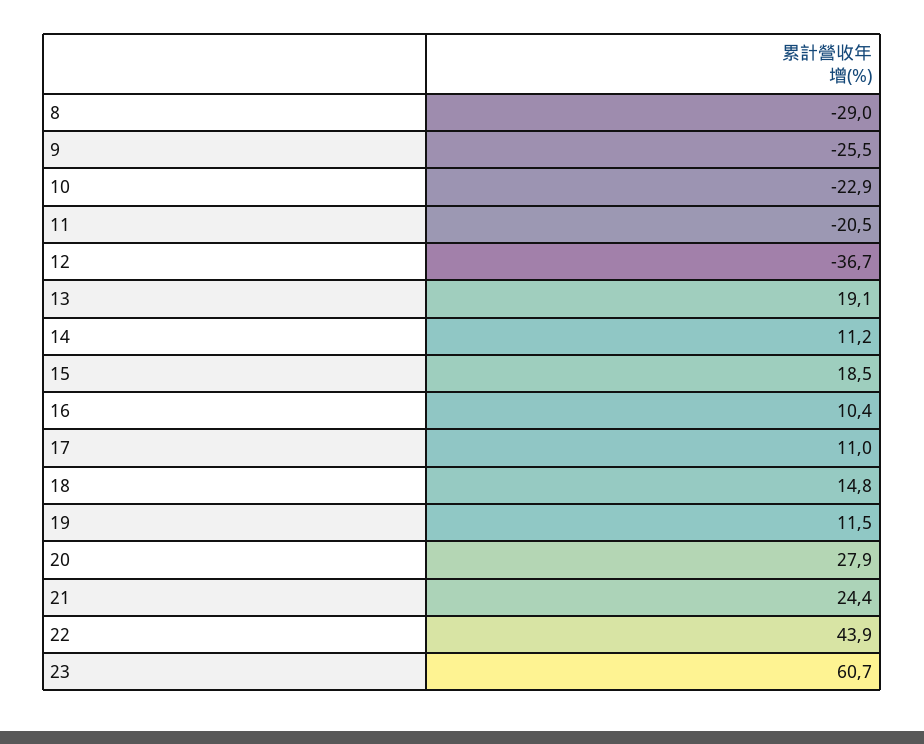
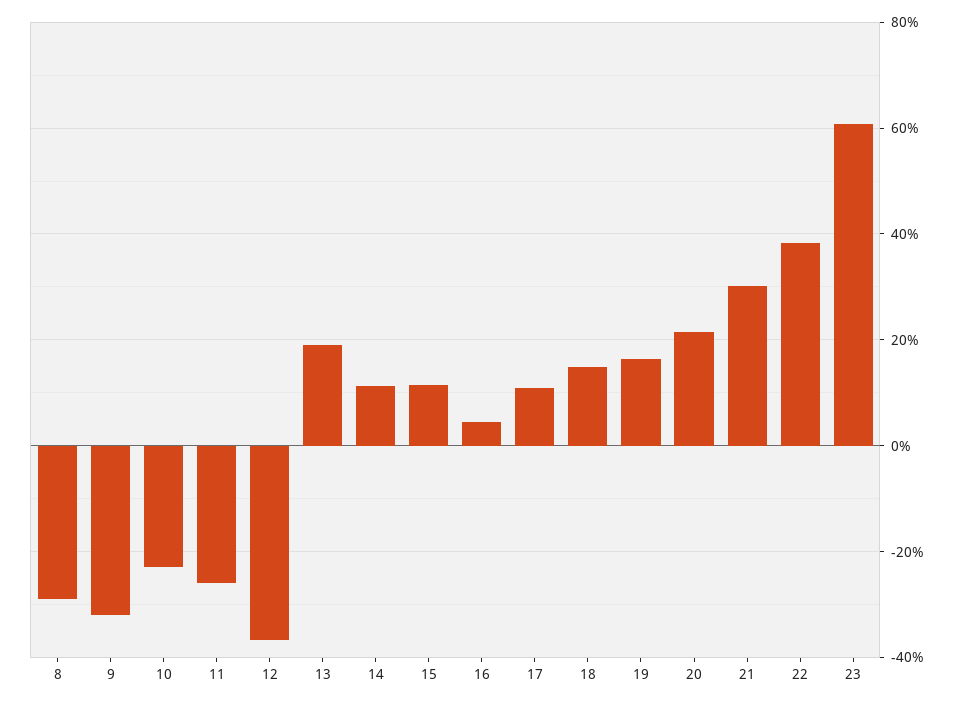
9: -25.5 -> -32
11: -20.5 -> -26
15: 18.5 -> 12
16: 10.4 -> 4
19: 11.5 -> 16
20: 27.9 -> 22
21: 24.4 -> 30
22: 43.9 -> 38

